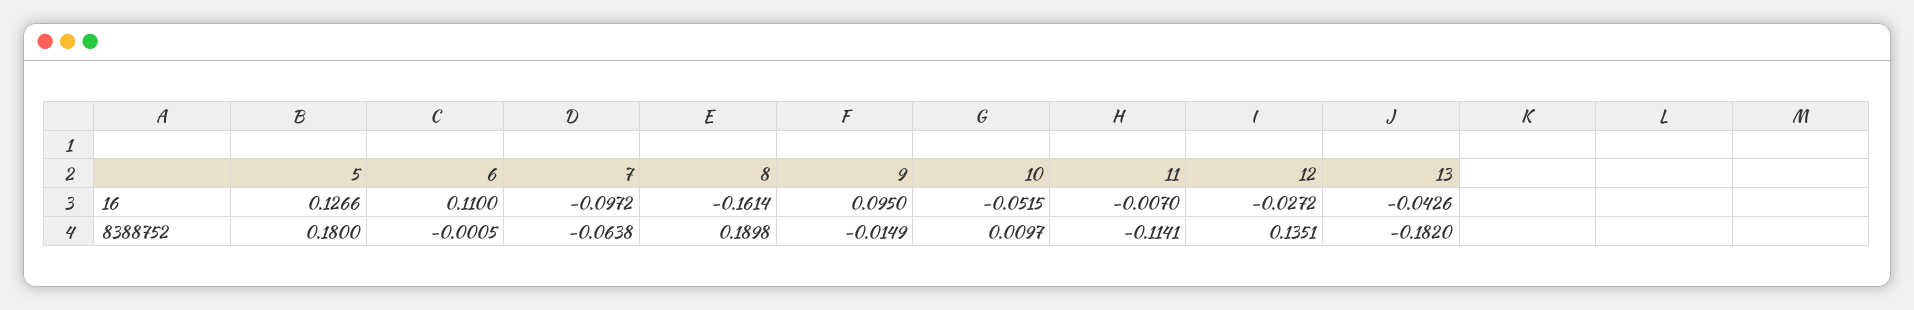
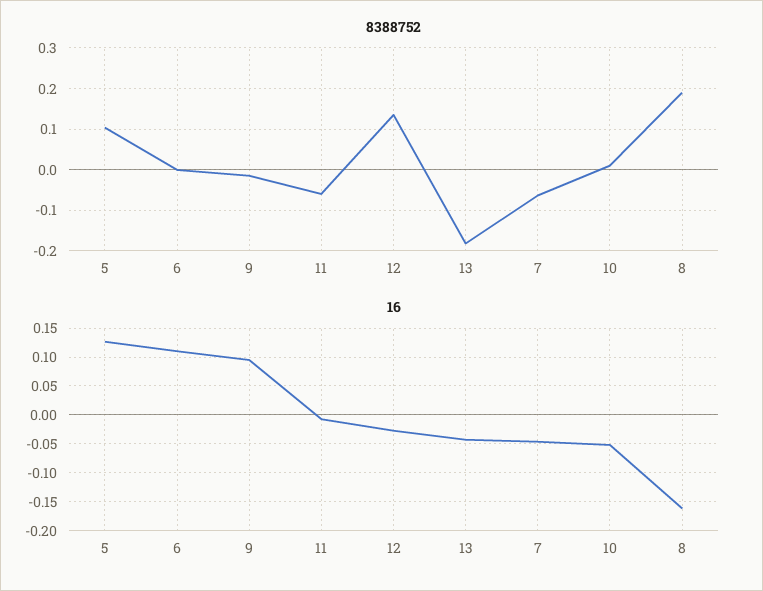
16, 7: -0.0972 -> -0.05
8388752, 5: 0.18 -> 0.1
8388752, 11: -0.1141 -> -0.06

